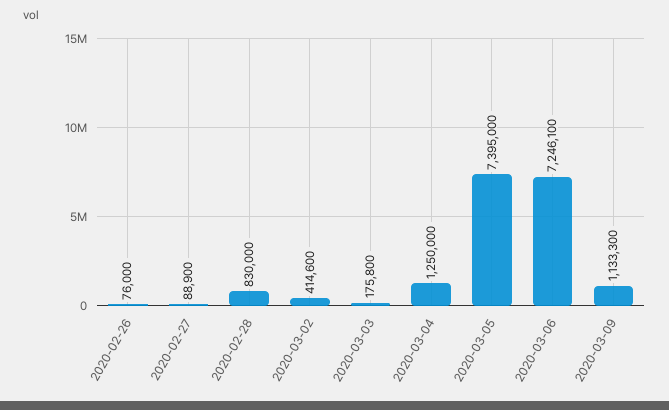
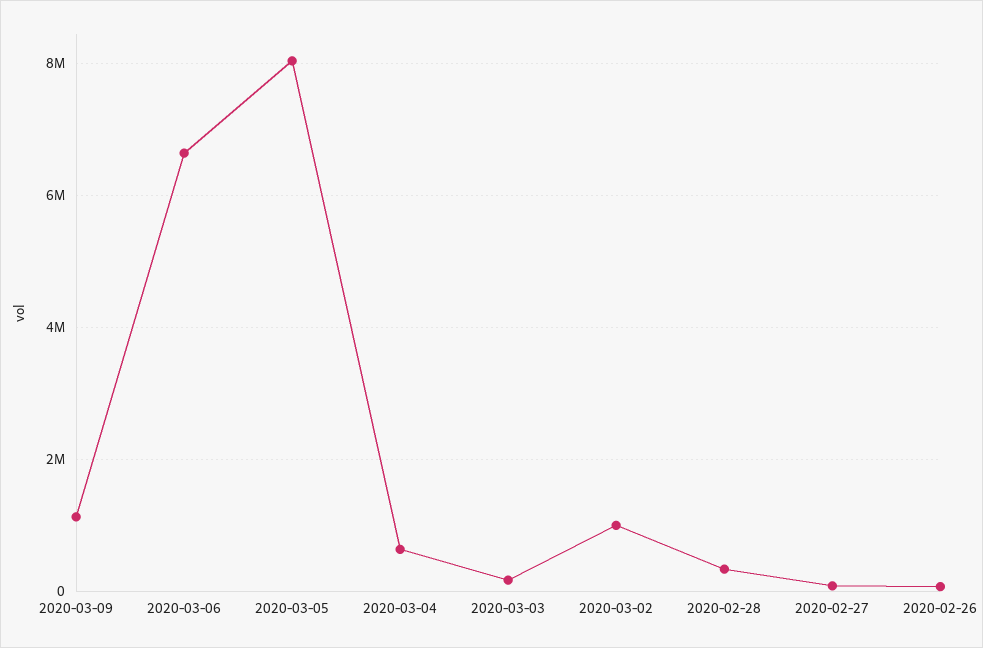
2020-02-28: 830000 -> 400000
2020-03-02: 414600 -> 1000000
2020-03-04: 1250000 -> 600000
2020-03-05: 7395000 -> 8000000
2020-03-06: 7246100 -> 6600000

